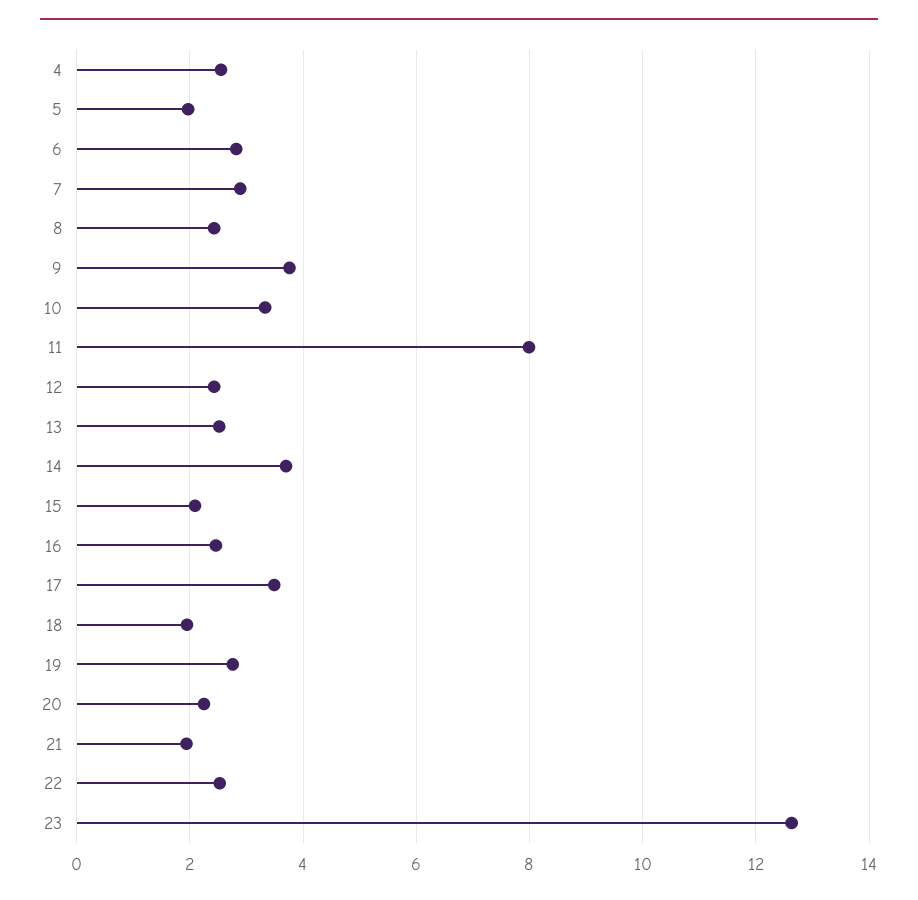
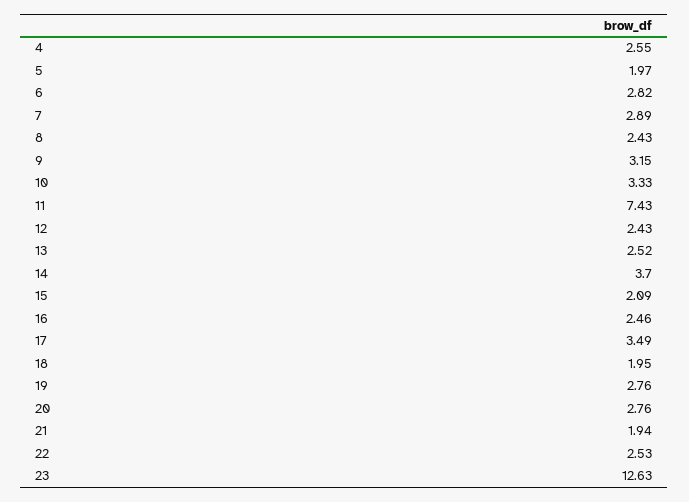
9: 3.8 -> 3.15
11: 8 -> 7.43
20: 2.2 -> 2.76

